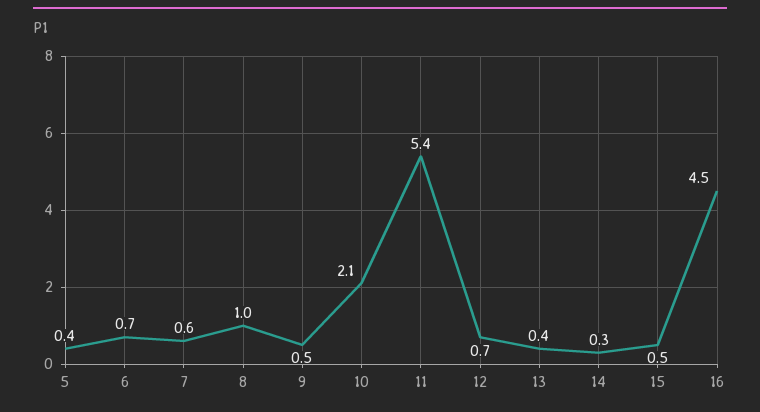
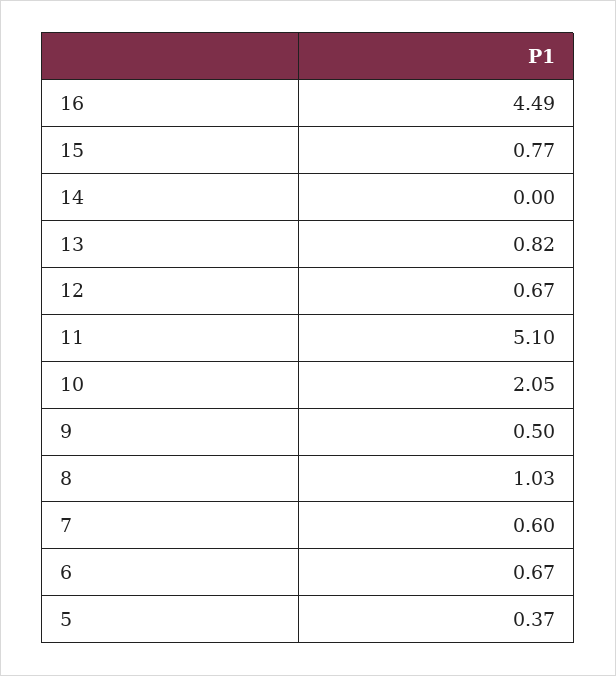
11: 5.4 -> 5.1
13: 0.4 -> 0.82
14: 0.3 -> 0
15: 0.5 -> 0.77

